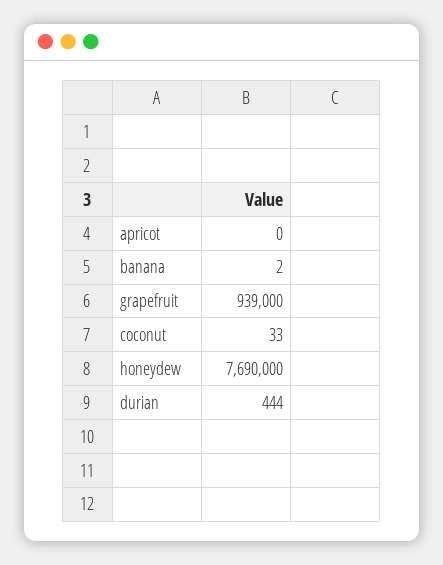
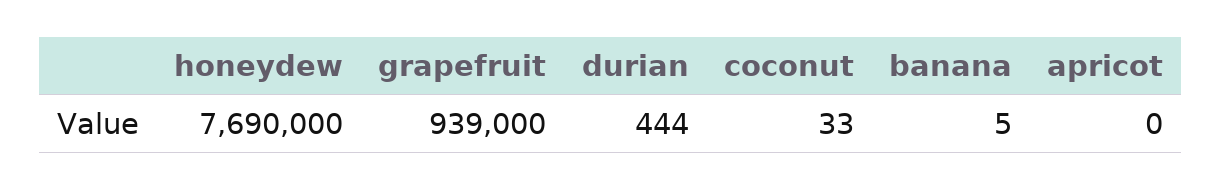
banana: 2 -> 5

